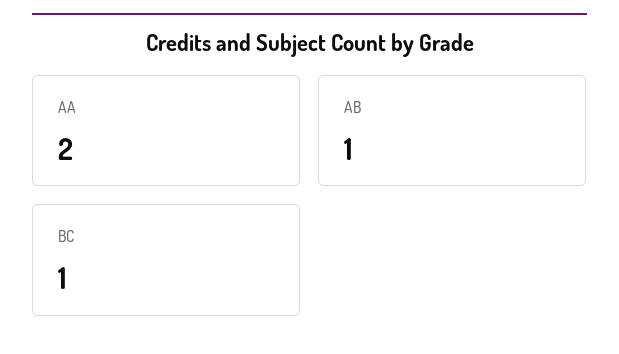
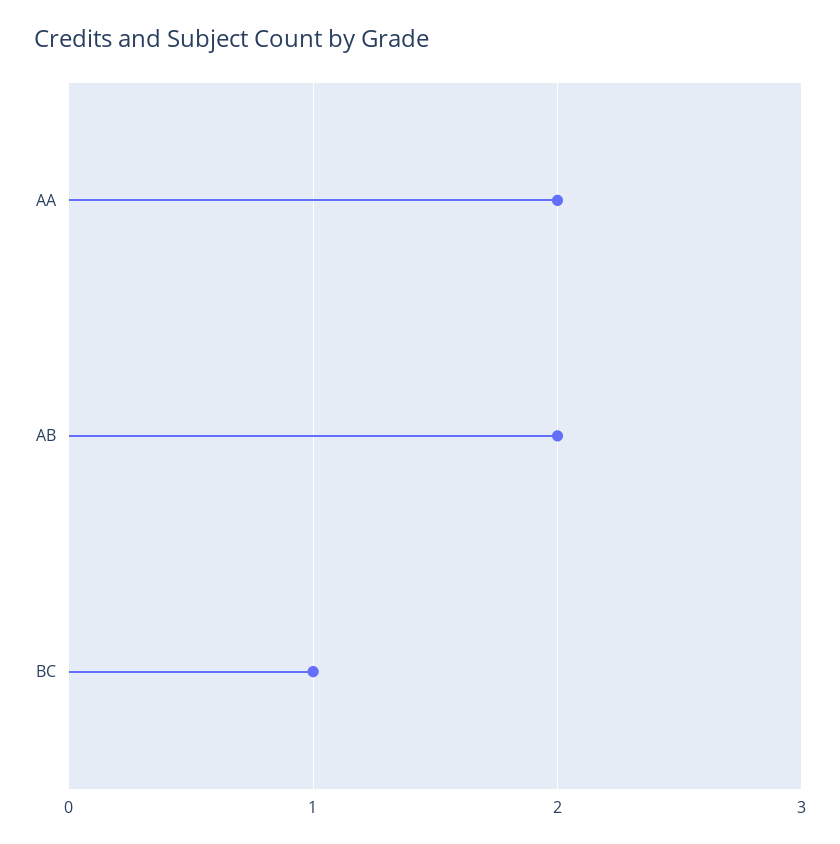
AB: 1 -> 2

